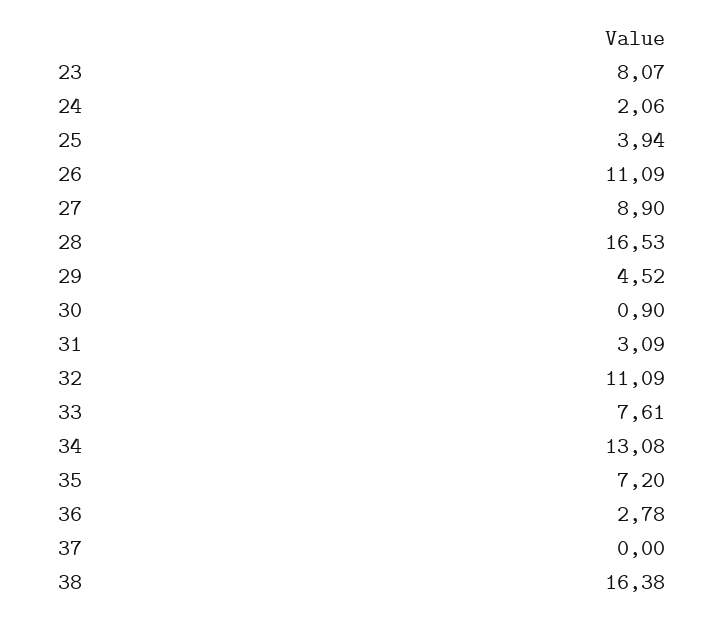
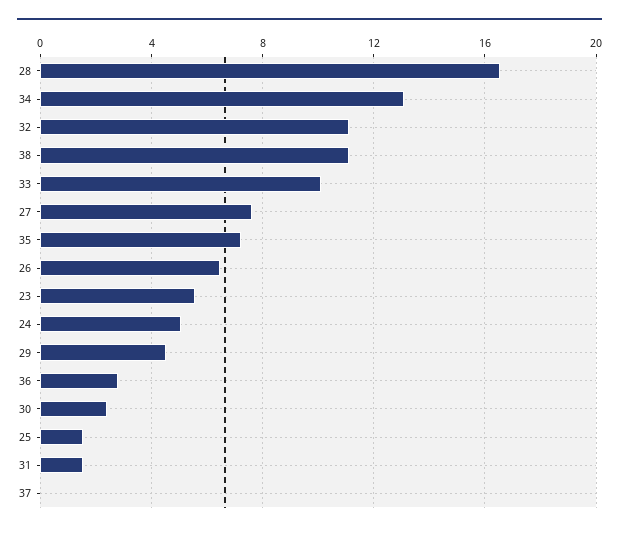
23: 8.07 -> 5.5
24: 2.06 -> 5
25: 3.94 -> 1.5
26: 11.09 -> 6.5
27: 8.9 -> 7.5
30: 0.9 -> 2.5
31: 3.09 -> 1.5
33: 7.61 -> 10
38: 16.38 -> 11

